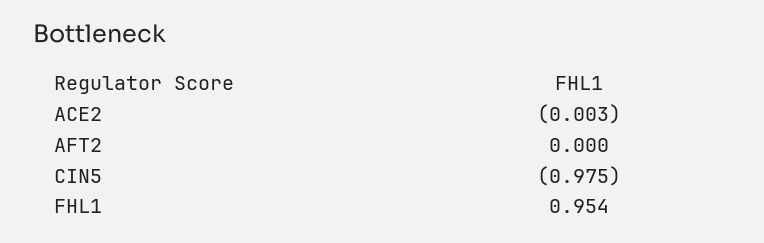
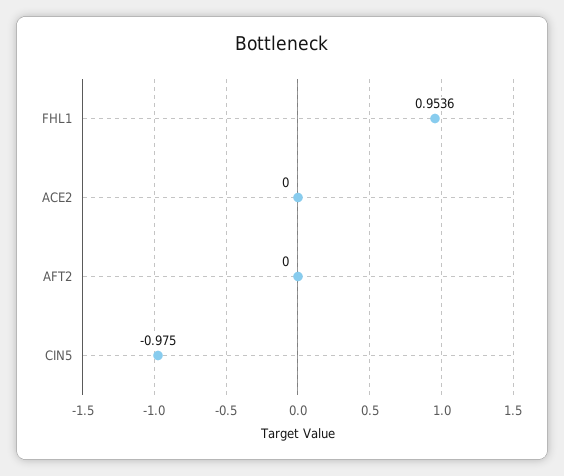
ACE2: -0.003 -> 0

